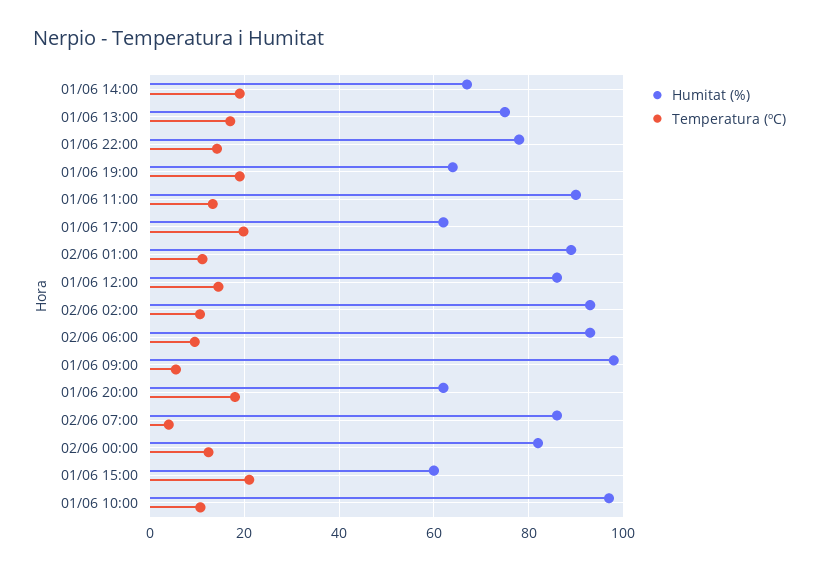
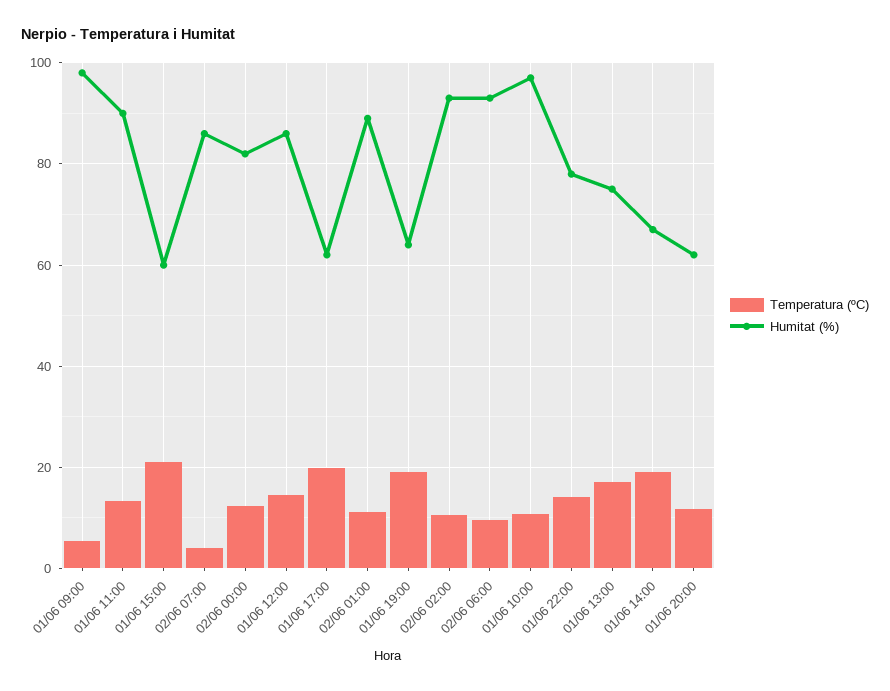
Temperatura (ºC), 01/06 20:00: 18 -> 12

